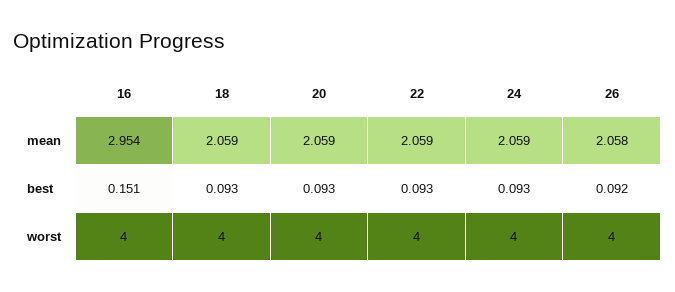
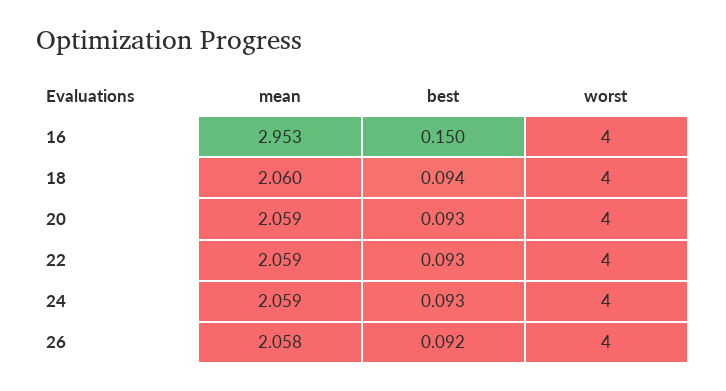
16, mean: 2.954 -> 2.953
18, mean: 2.059 -> 2.06
16, best: 0.151 -> 0.15
18, best: 0.093 -> 0.094

